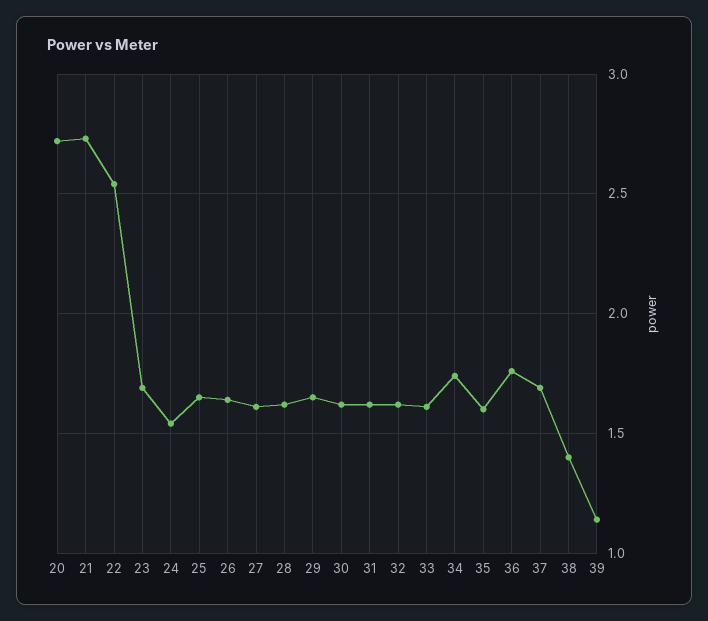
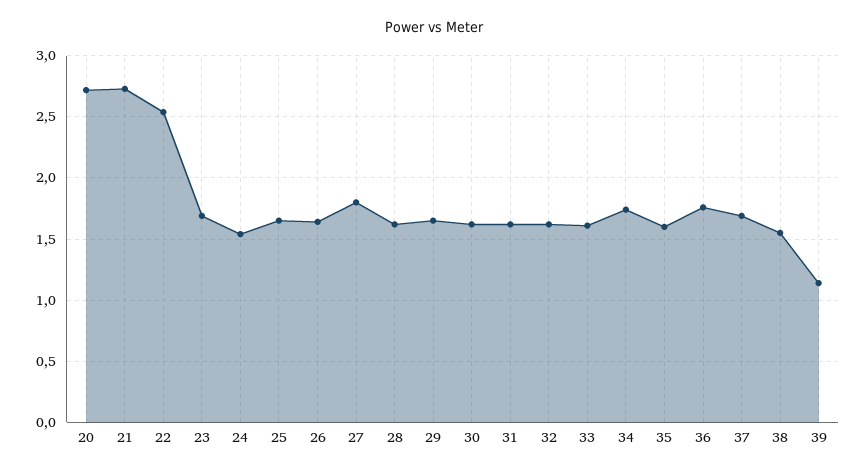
27: 1.6 -> 1.8
38: 1.4 -> 1.55

